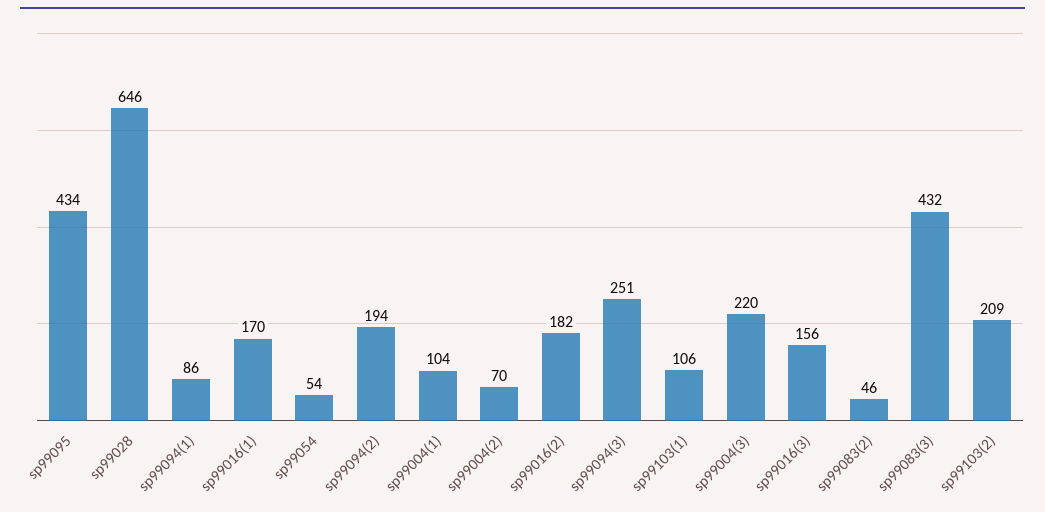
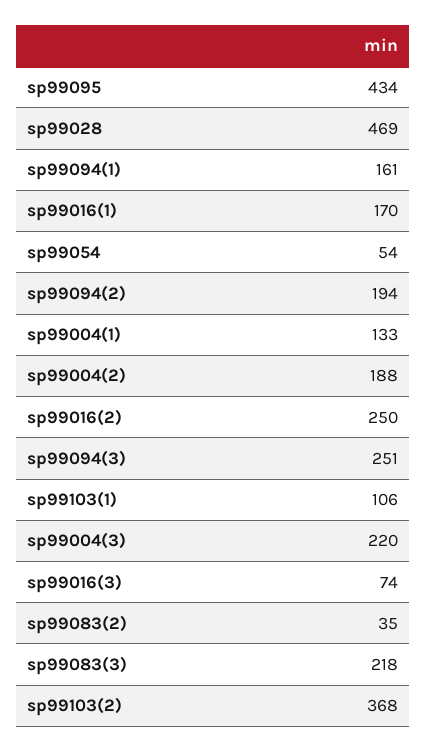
sp99028: 646 -> 469
sp99094(1): 86 -> 161
sp99004(1): 104 -> 133
sp99004(2): 70 -> 188
sp99016(2): 182 -> 250
sp99016(3): 156 -> 74
sp99083(2): 46 -> 35
sp99083(3): 432 -> 218
sp99103(2): 209 -> 368

